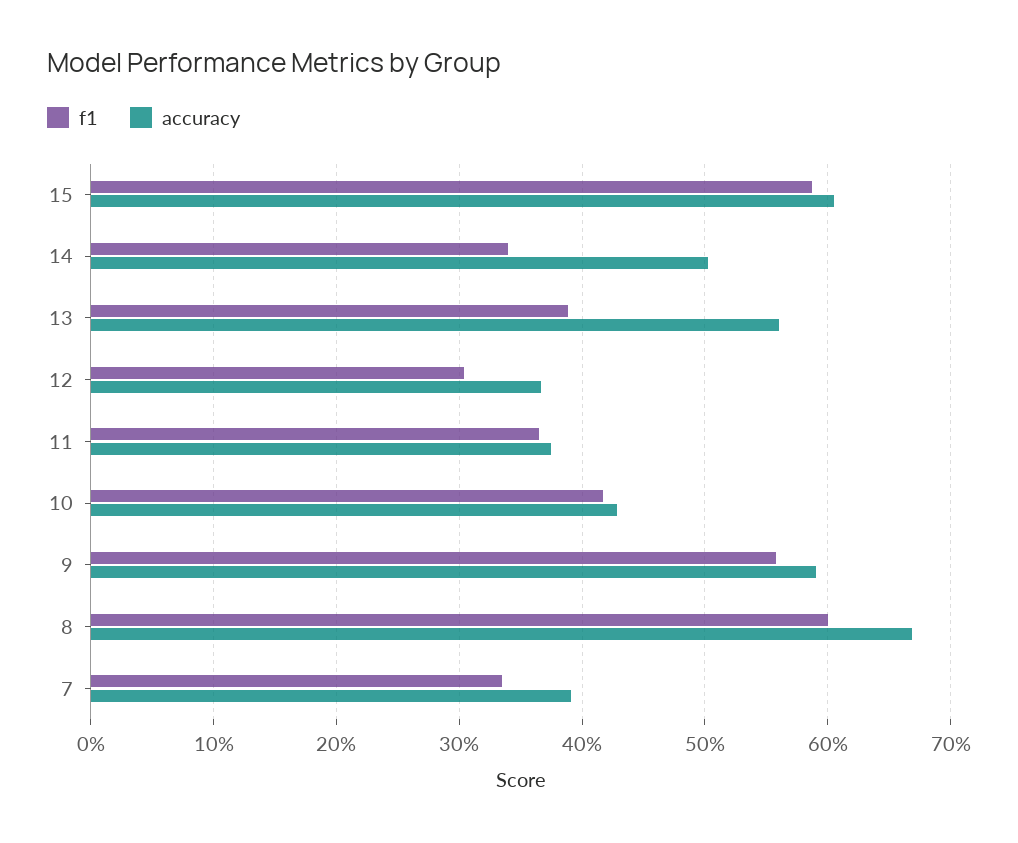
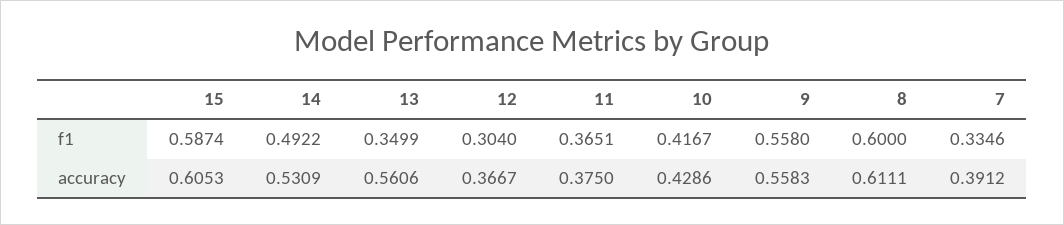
f1, 14: 0.34 -> 0.4922
accuracy, 14: 0.5 -> 0.5309
f1, 13: 0.39 -> 0.3499
accuracy, 9: 0.59 -> 0.5583
accuracy, 8: 0.67 -> 0.6111

